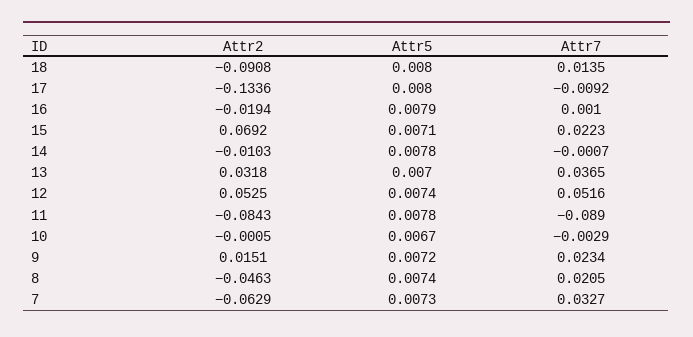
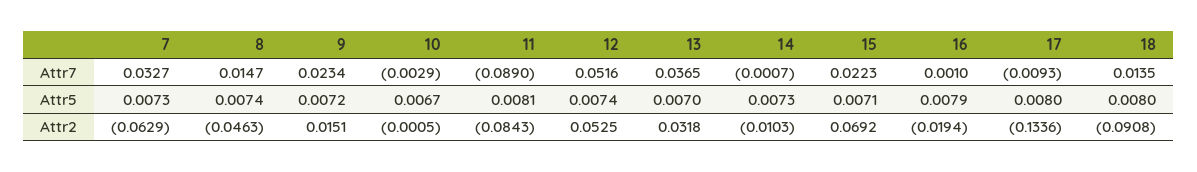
Attr7, 17: -0.0092 -> -0.0093
Attr5, 14: 0.0078 -> 0.0073
Attr5, 11: 0.0078 -> 0.0081
Attr7, 8: 0.0205 -> 0.0147

